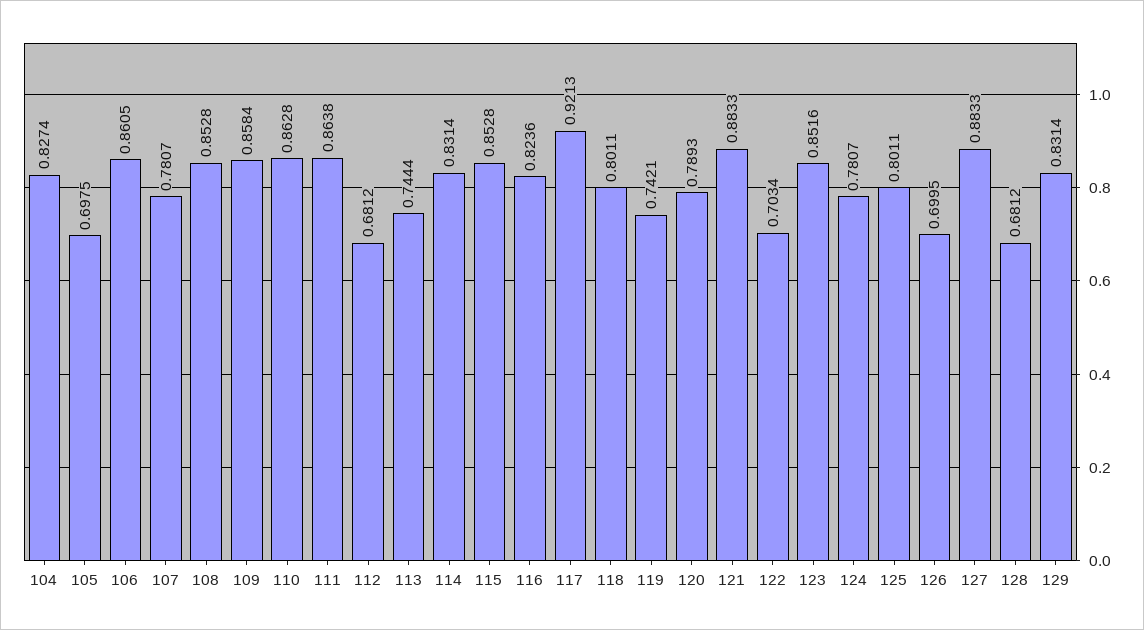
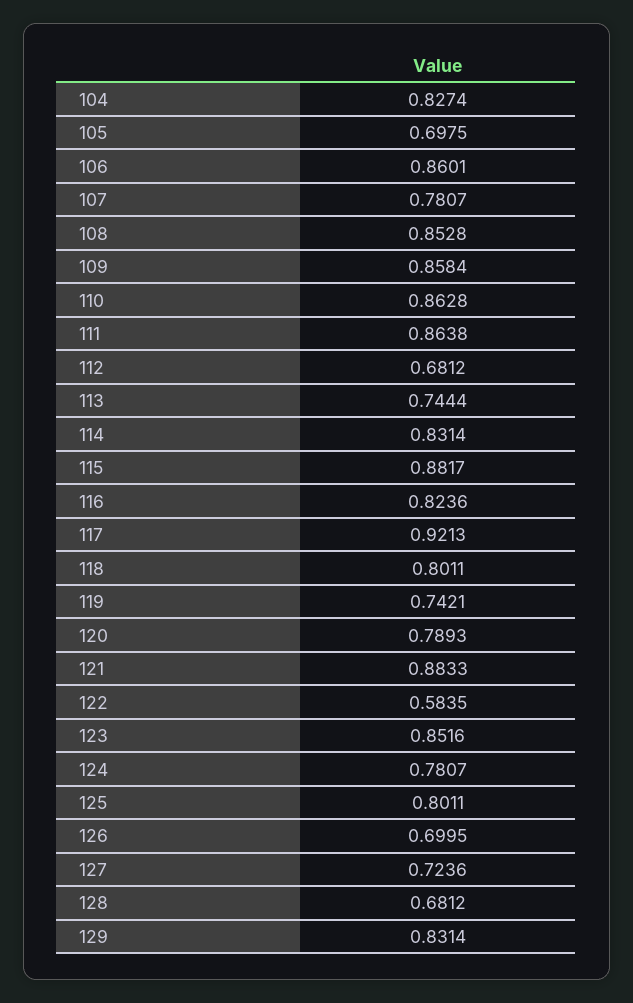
106: 0.8605 -> 0.8601
115: 0.8528 -> 0.8817
122: 0.7034 -> 0.5835
127: 0.8833 -> 0.7236

